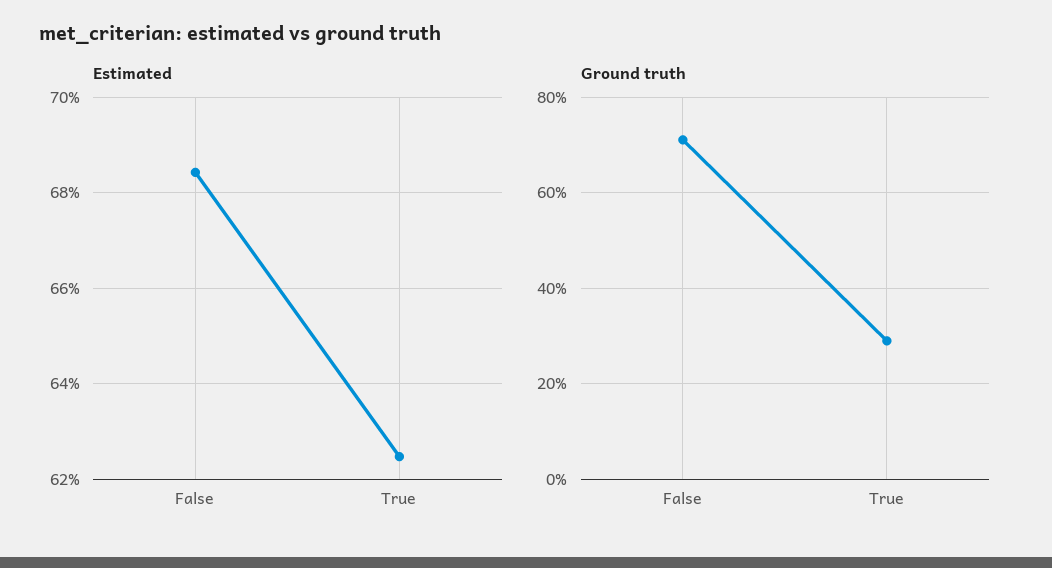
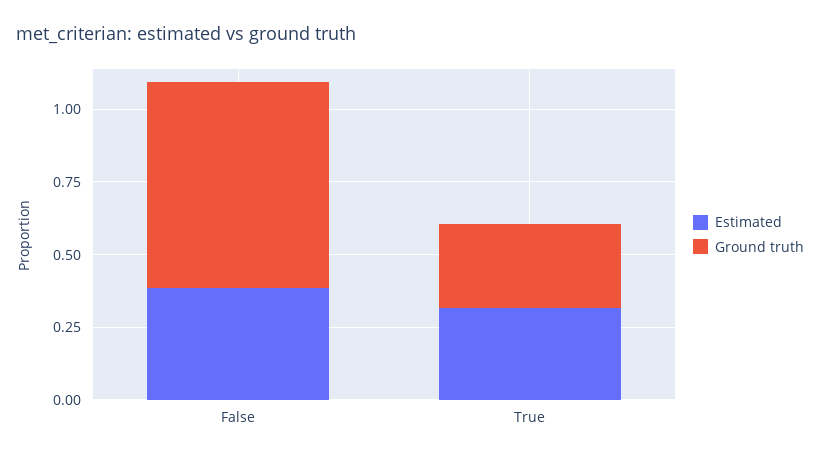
Estimated, False: 0.684 -> 0.4
Estimated, True: 0.624 -> 0.3

